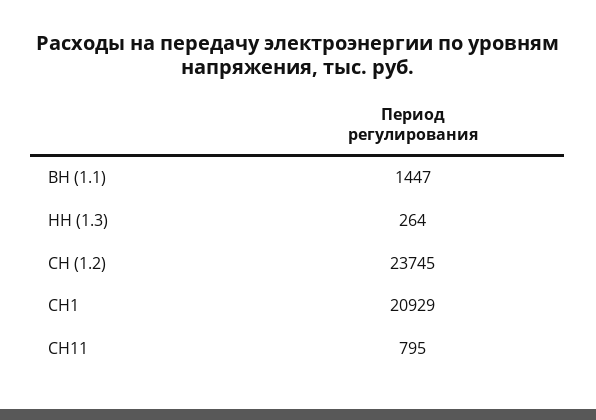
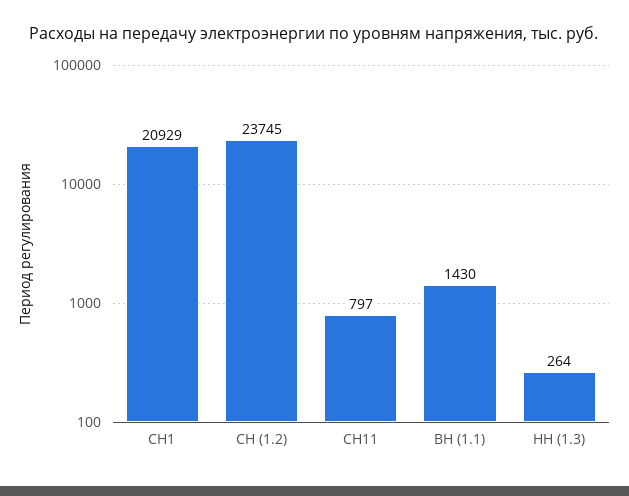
ВН (1.1): 1447 -> 1430
СН11: 795 -> 797

